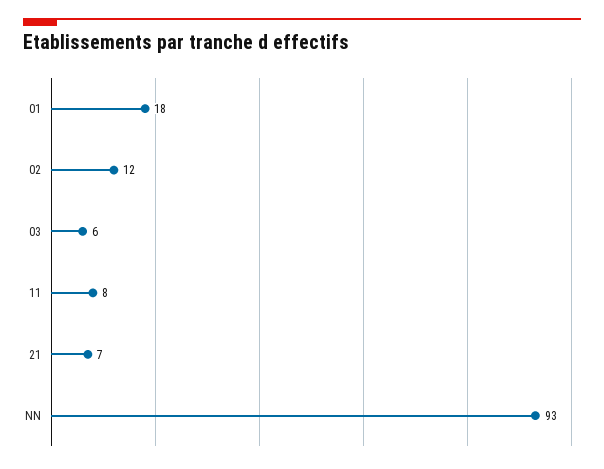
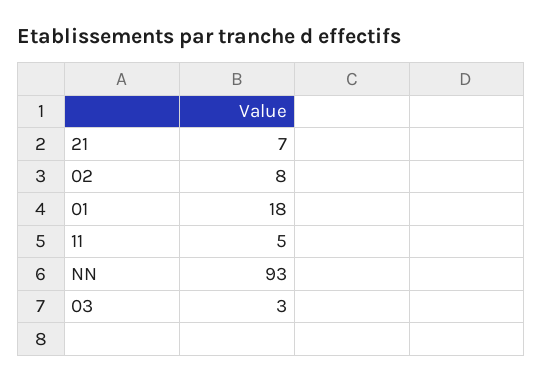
02: 12 -> 8
03: 6 -> 3
11: 8 -> 5

